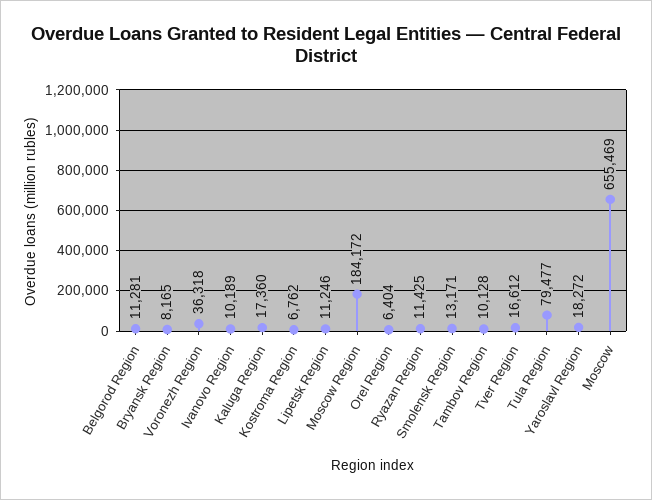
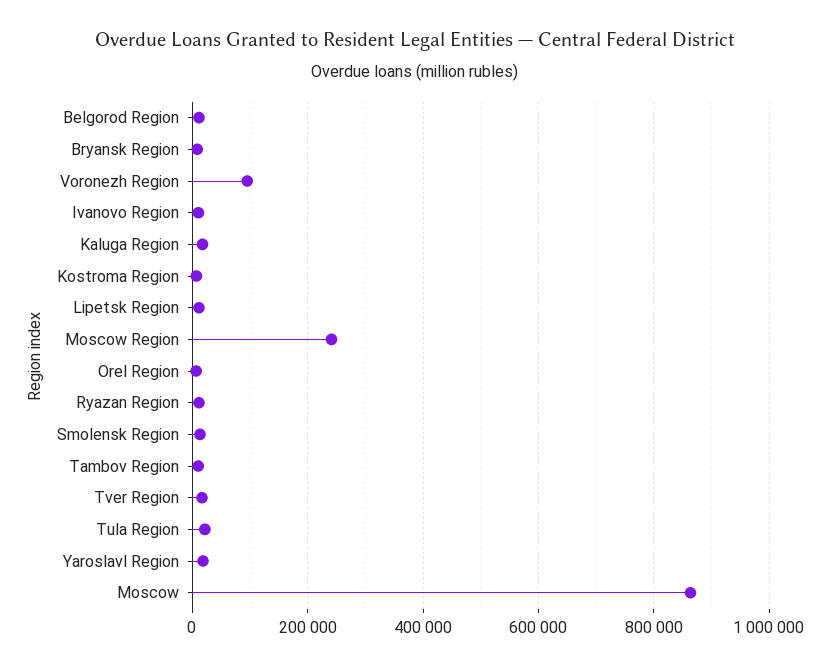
Voronezh Region: 36318 -> 100000
Moscow Region: 184172 -> 240000
Tula Region: 79477 -> 20000
Moscow: 655469 -> 860000

